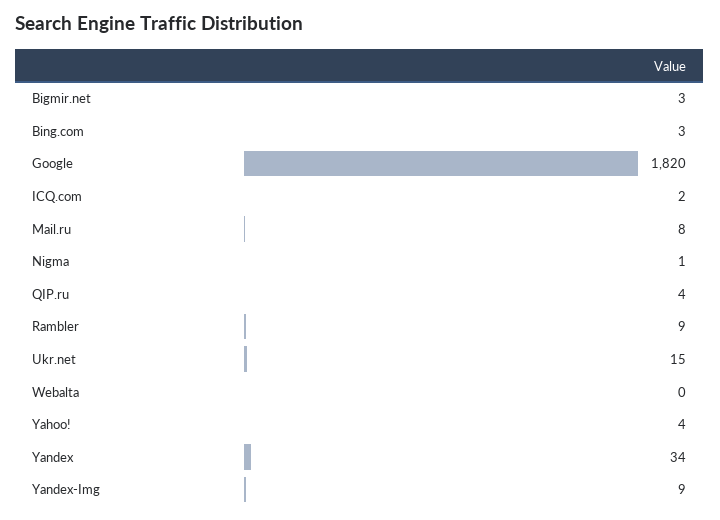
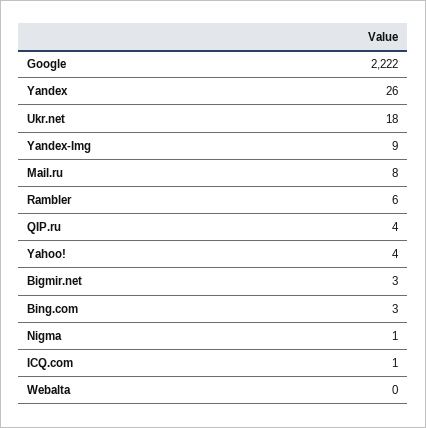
Google: 1820 -> 2222
ICQ.com: 2 -> 1
Rambler: 9 -> 6
Ukr.net: 15 -> 18
Yandex: 34 -> 26

